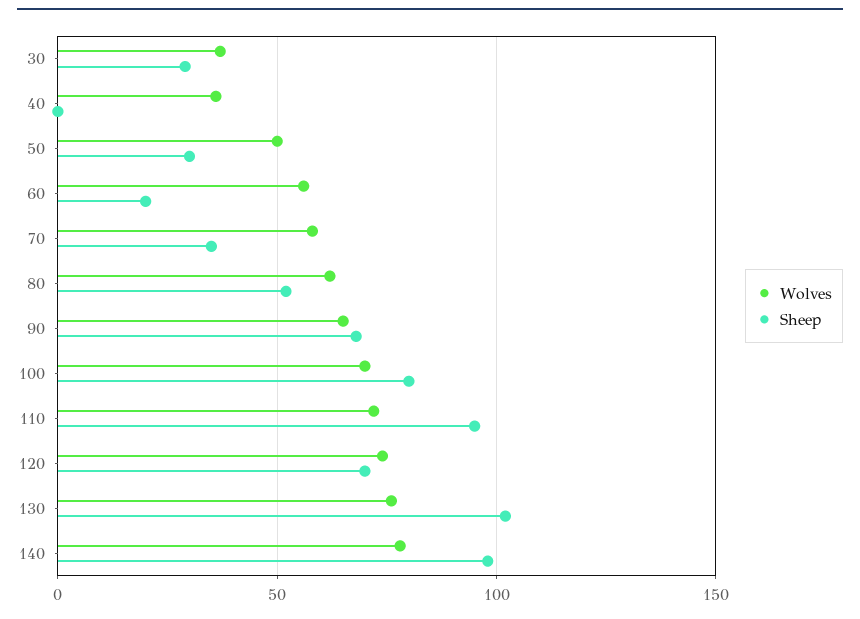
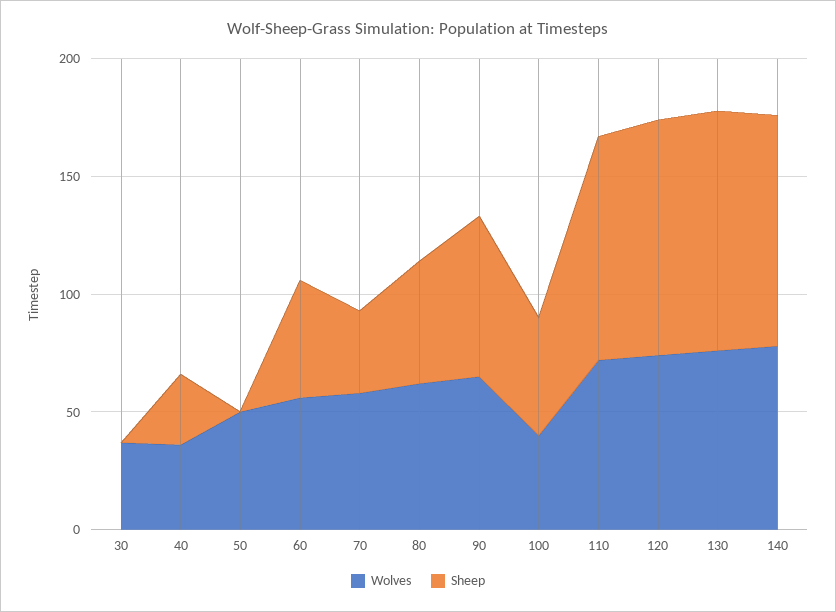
Sheep, 30: 30 -> 0
Sheep, 40: 0 -> 30
Sheep, 50: 30 -> 0
Sheep, 60: 20 -> 50
Wolves, 100: 70 -> 40
Sheep, 100: 80 -> 50
Sheep, 120: 70 -> 100

